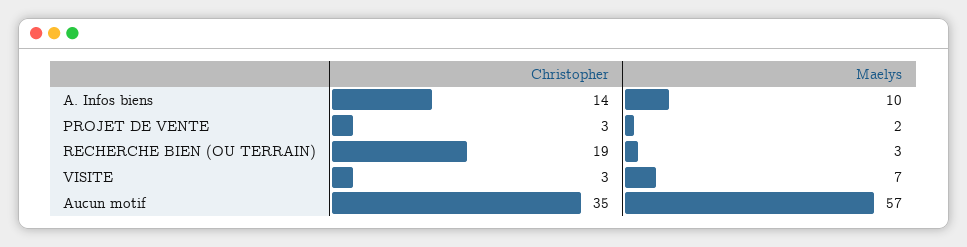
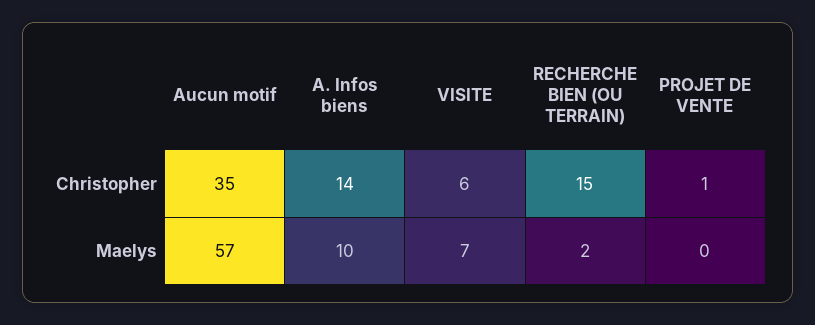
Christopher, PROJET DE VENTE: 3 -> 1
Maelys, PROJET DE VENTE: 2 -> 0
Christopher, RECHERCHE BIEN (OU TERRAIN): 19 -> 15
Maelys, RECHERCHE BIEN (OU TERRAIN): 3 -> 2
Christopher, VISITE: 3 -> 6

